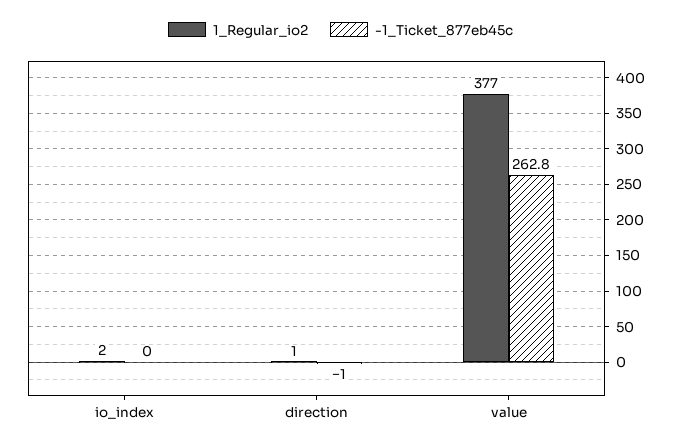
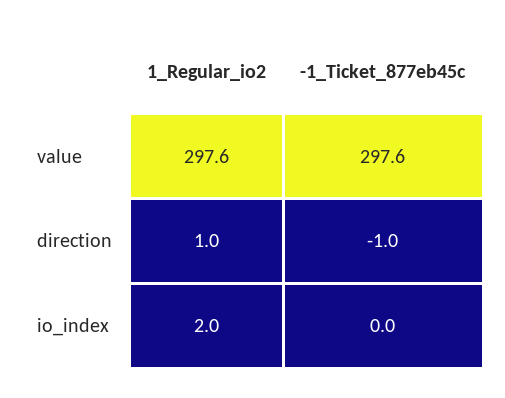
1_Regular_io2, value: 377 -> 297.6
-1_Ticket_877eb45c, value: 262.8 -> 297.6

